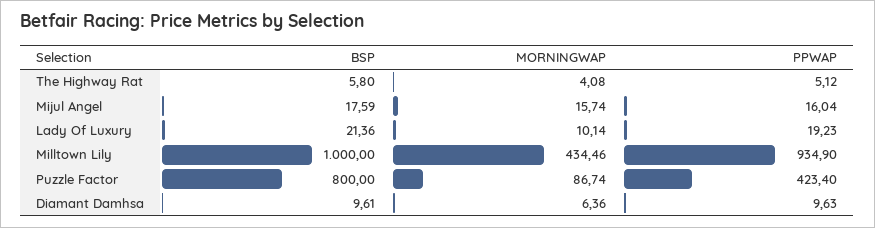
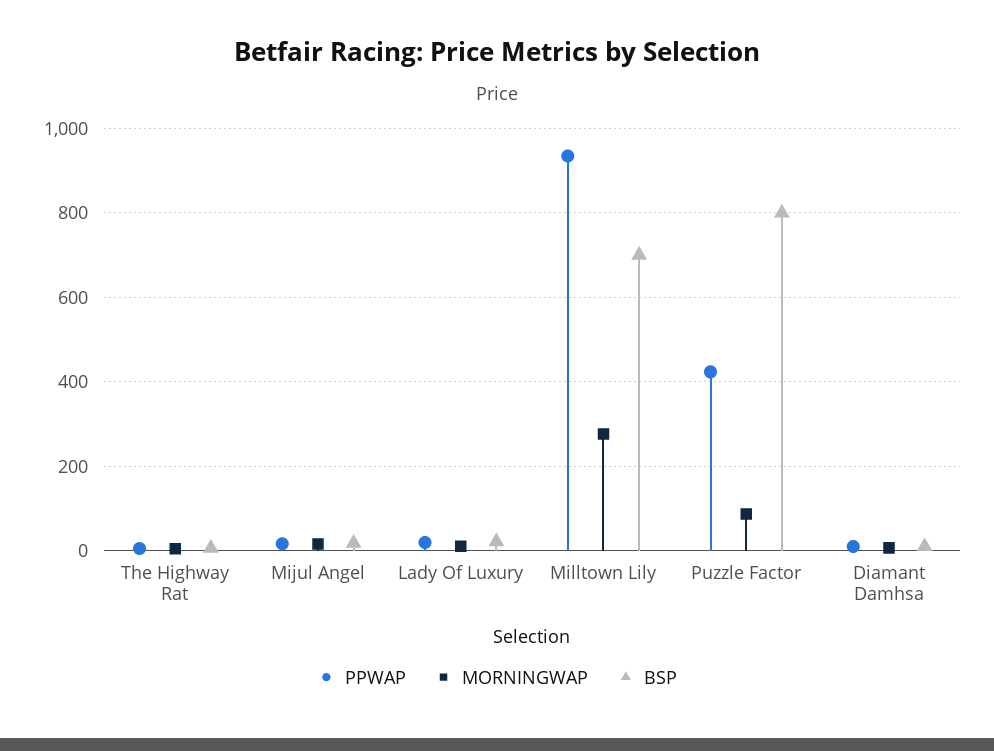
BSP, Milltown Lily: 1000 -> 700
MORNINGWAP, Milltown Lily: 434.46 -> 280

